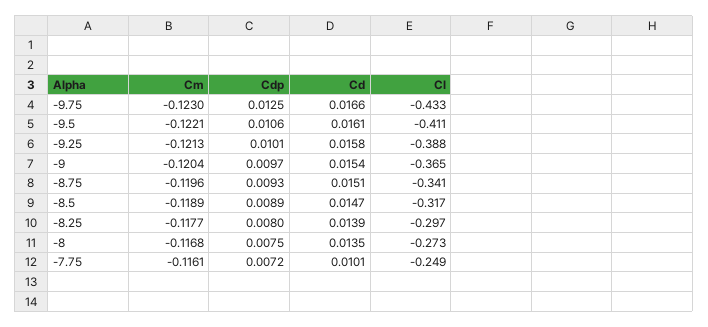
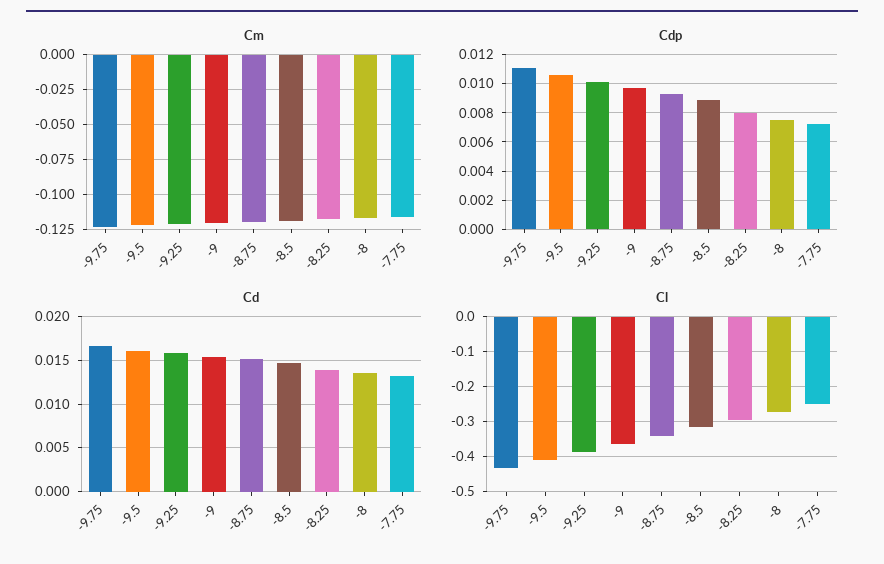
Cdp, -9.75: 0.0125 -> 0.011
Cd, -7.75: 0.0101 -> 0.013

